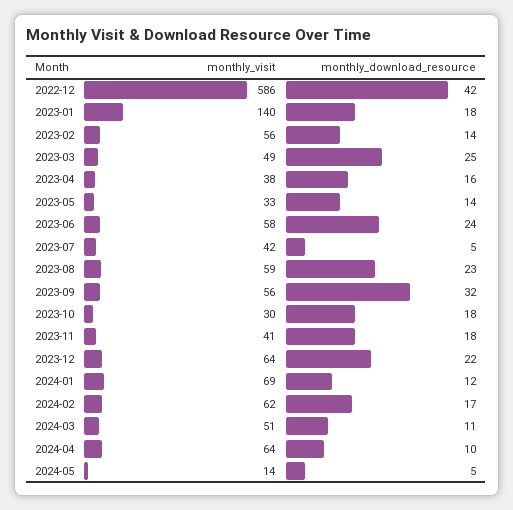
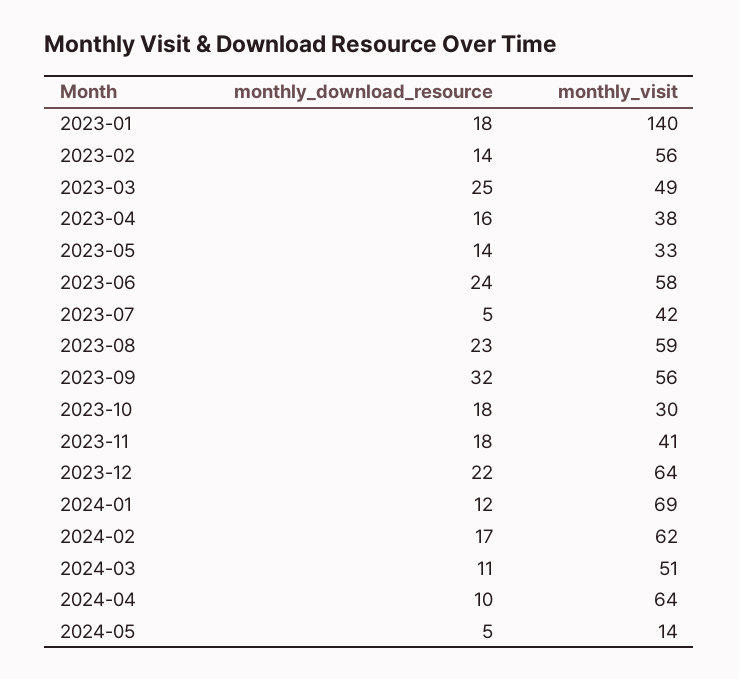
monthly_visit, 2022-12: 586 -> none
monthly_download_resource, 2022-12: 42 -> none

